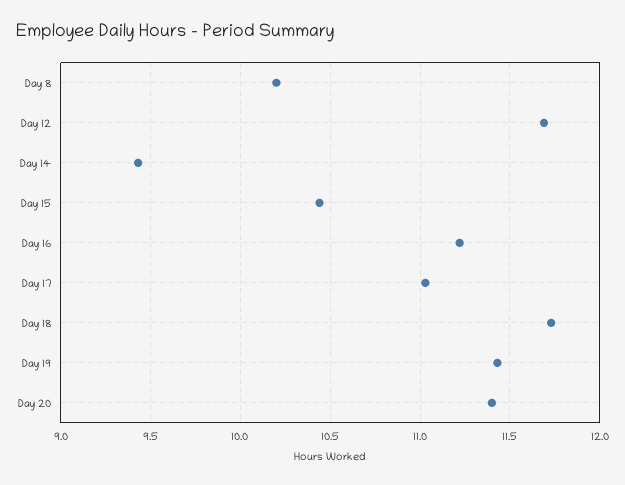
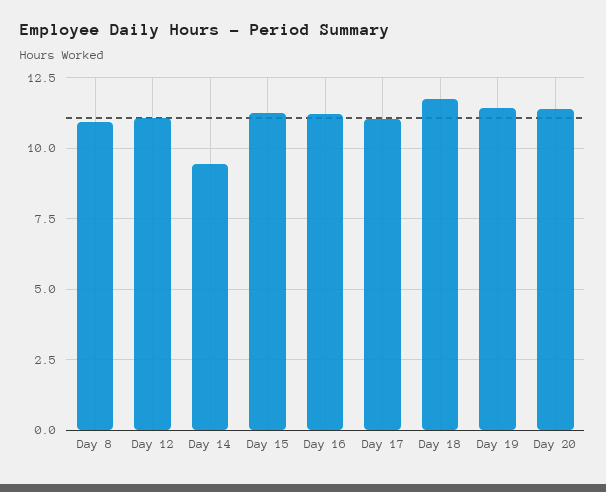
Day 8: 10.2 -> 11
Day 12: 11.7 -> 11
Day 15: 10.45 -> 11.25

